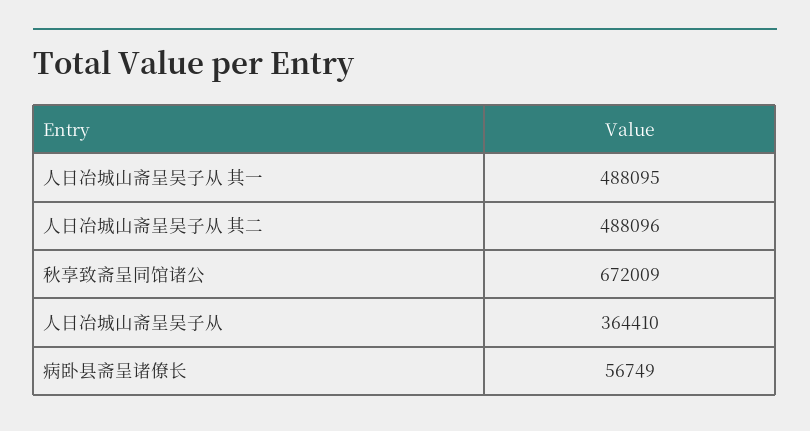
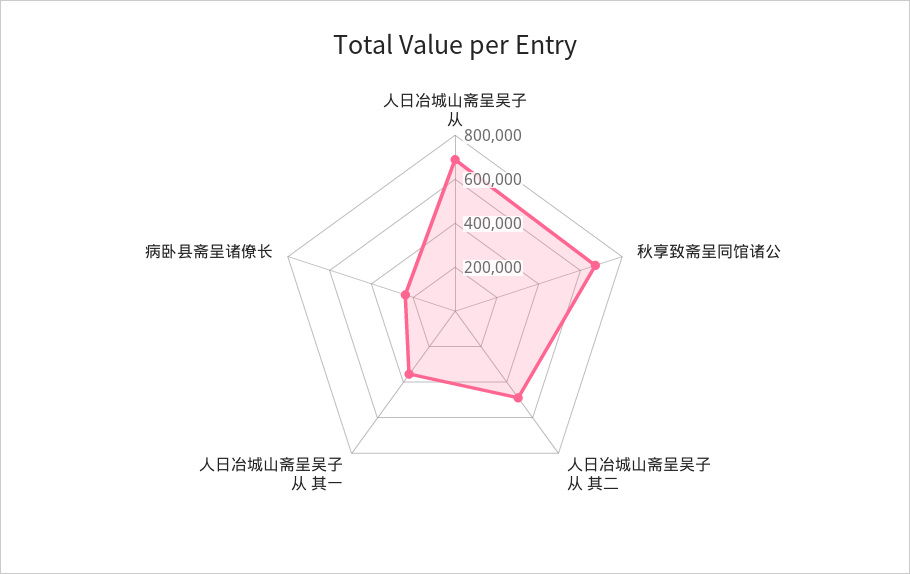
人日冶城山斋呈吴子从 其一: 488095 -> 350000
人日冶城山斋呈吴子从: 364410 -> 700000
病卧县斋呈诸僚长: 56749 -> 250000

